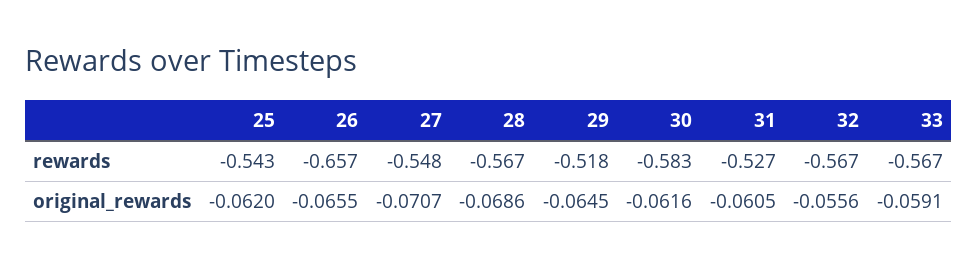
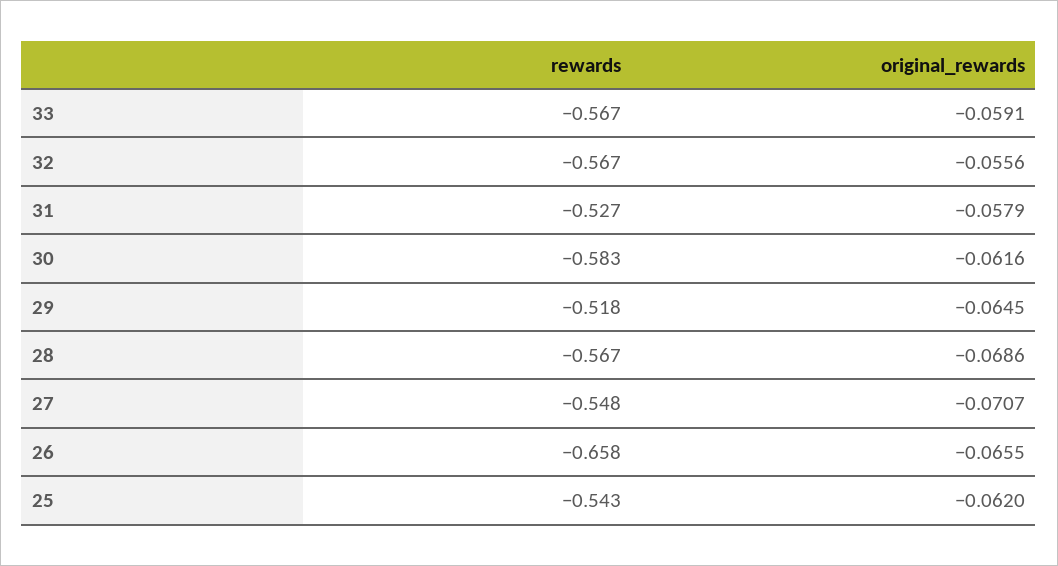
26, rewards: -0.657 -> -0.658
31, original_rewards: -0.0605 -> -0.0579

